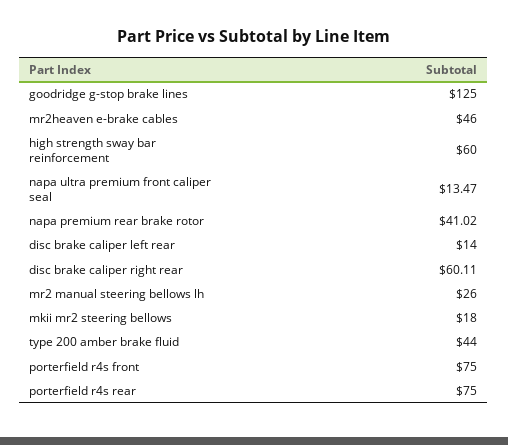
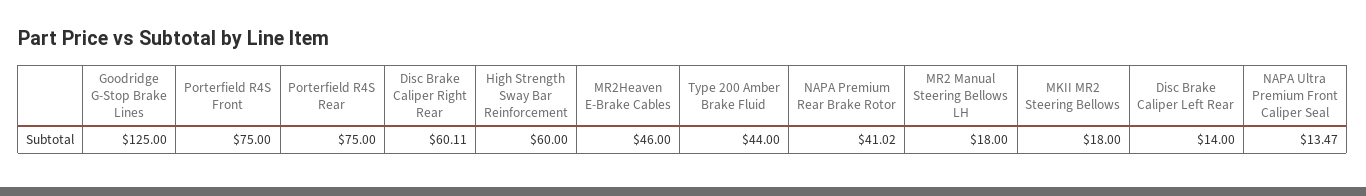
mr2 manual steering bellows lh: 26 -> 18

